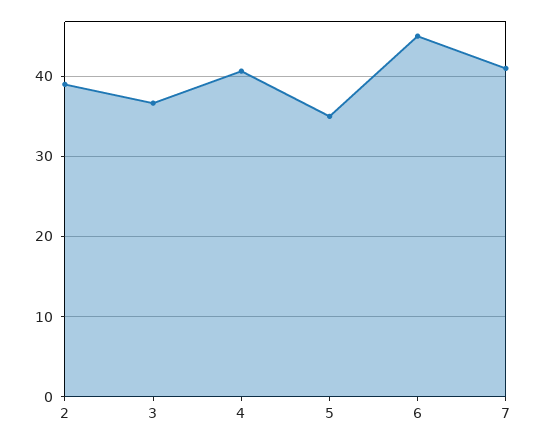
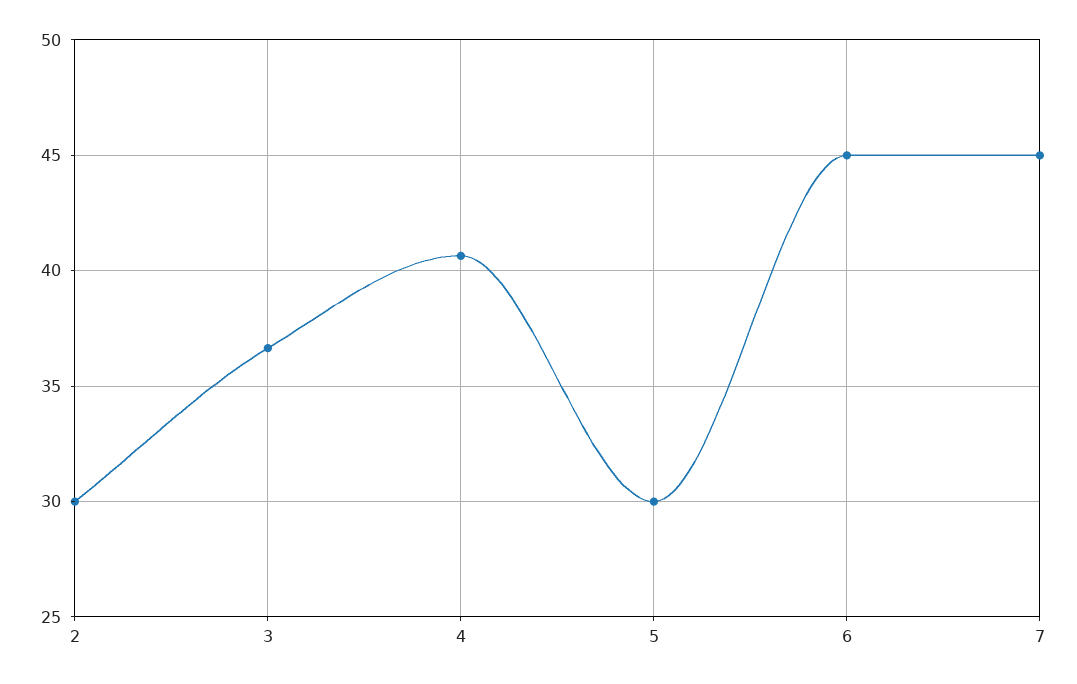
2: 39 -> 30
5: 35 -> 30
7: 41 -> 45

